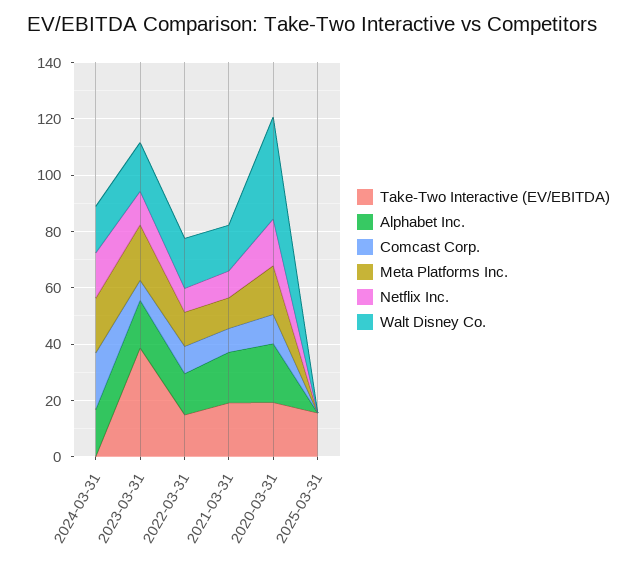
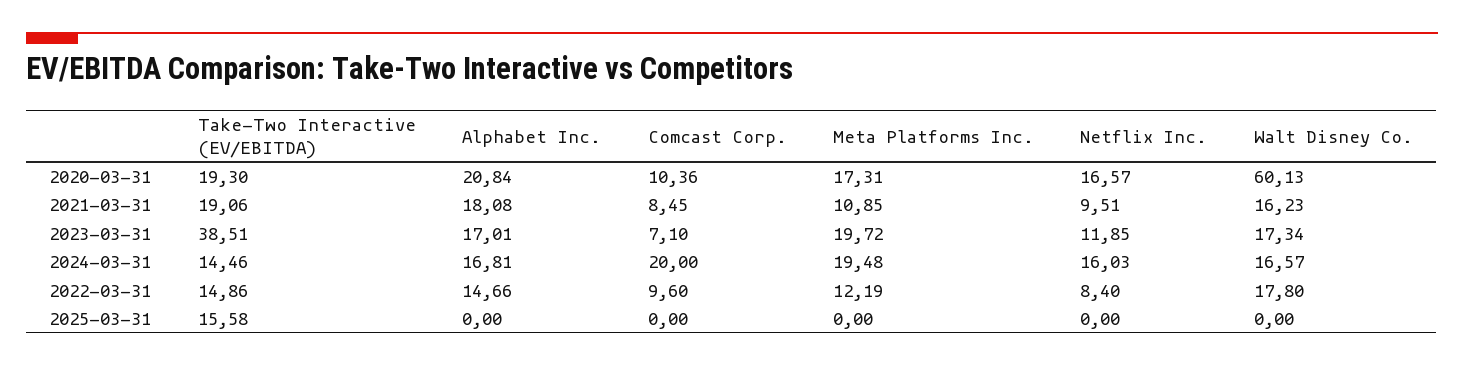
Take-Two Interactive (EV/EBITDA), 2024-03-31: 0 -> 14.46
Walt Disney Co., 2020-03-31: 35 -> 60.13

